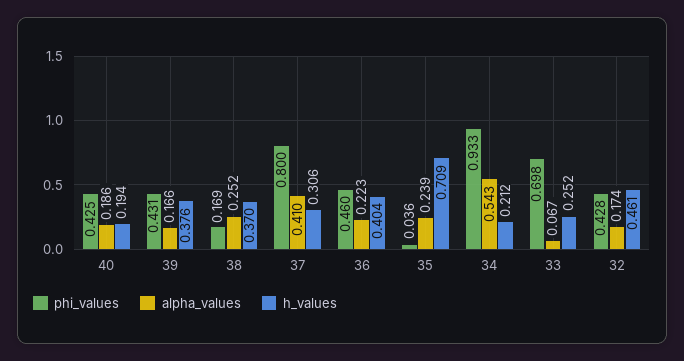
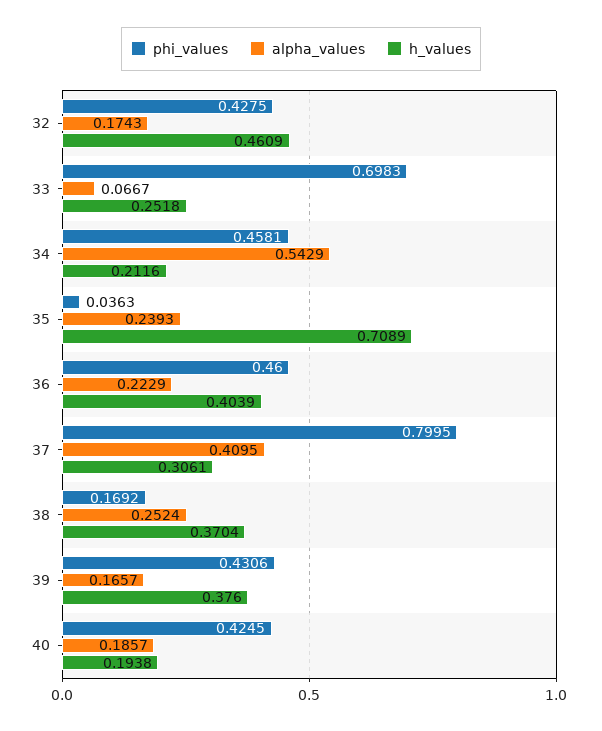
phi_values, 34: 0.933 -> 0.4581

